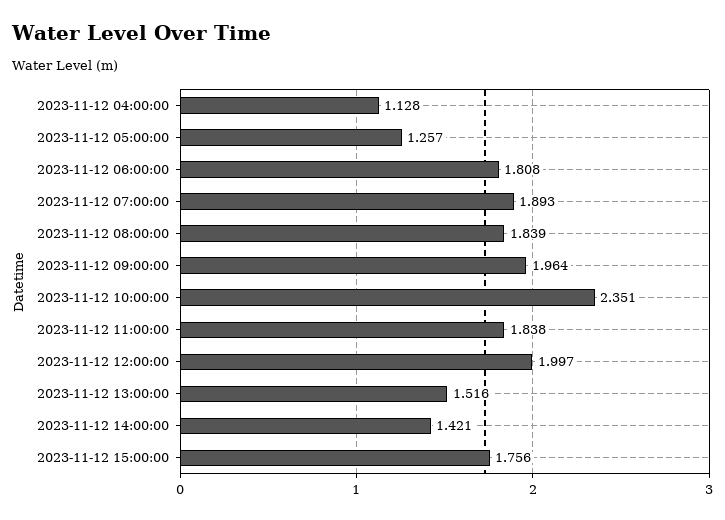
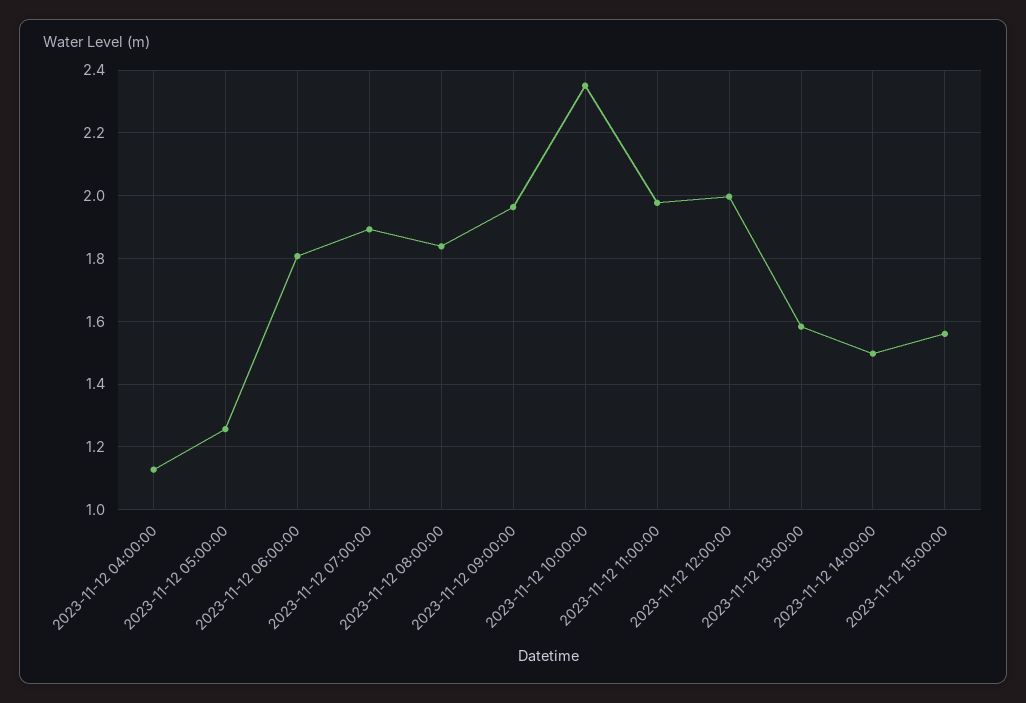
2023-11-12 11:00:00: 1.838 -> 1.98
2023-11-12 13:00:00: 1.516 -> 1.58
2023-11-12 14:00:00: 1.421 -> 1.5
2023-11-12 15:00:00: 1.756 -> 1.56

